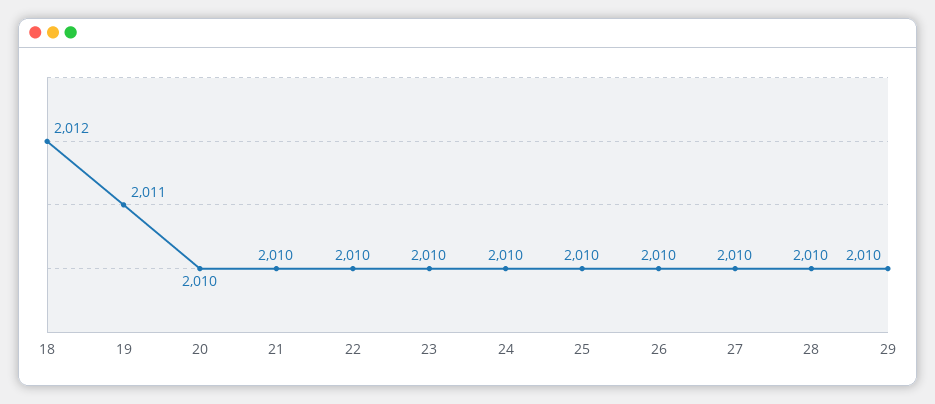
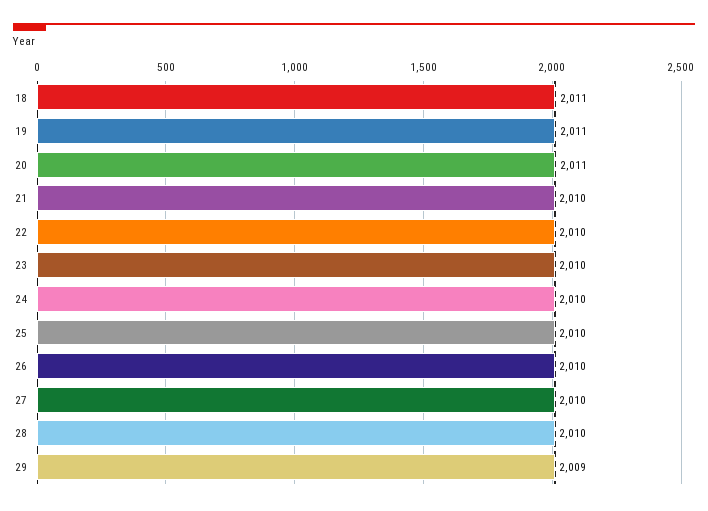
18: 2012 -> 2011
20: 2010 -> 2011
29: 2010 -> 2009

